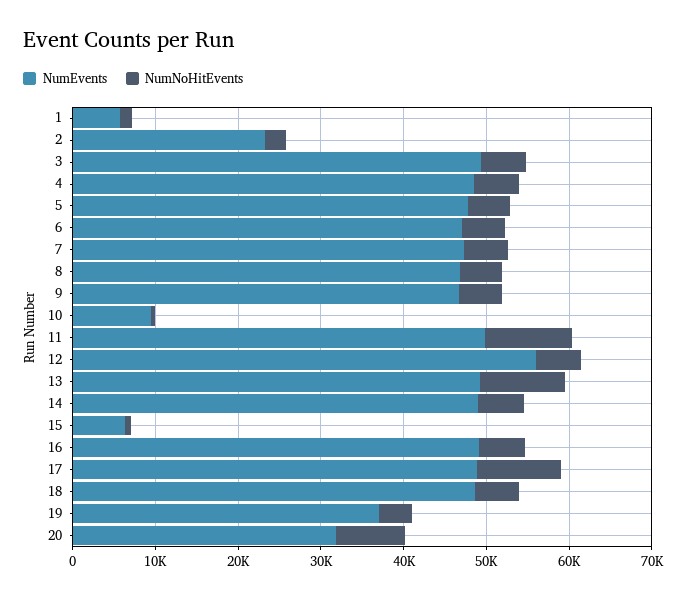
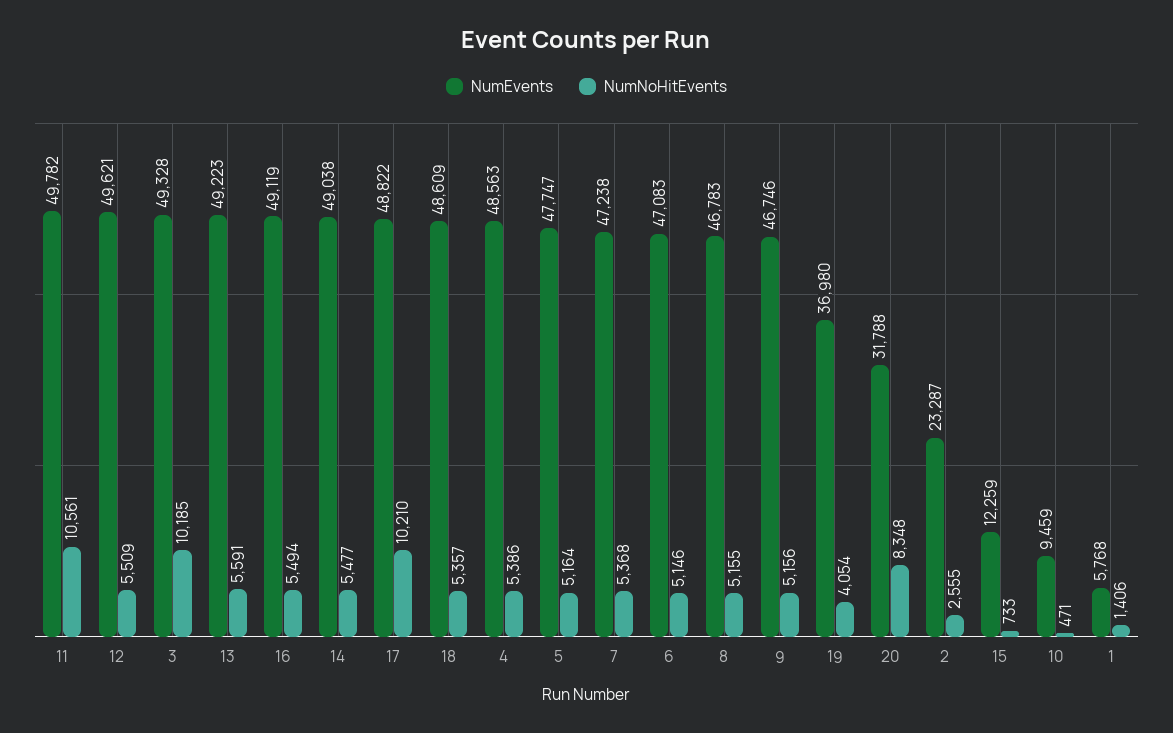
NumNoHitEvents, 3: 6000 -> 10185
NumEvents, 12: 56000 -> 49621
NumNoHitEvents, 13: 10000 -> 5591
NumEvents, 15: 6000 -> 12259

